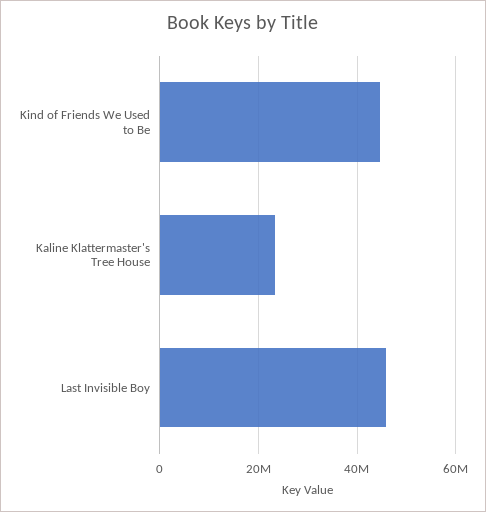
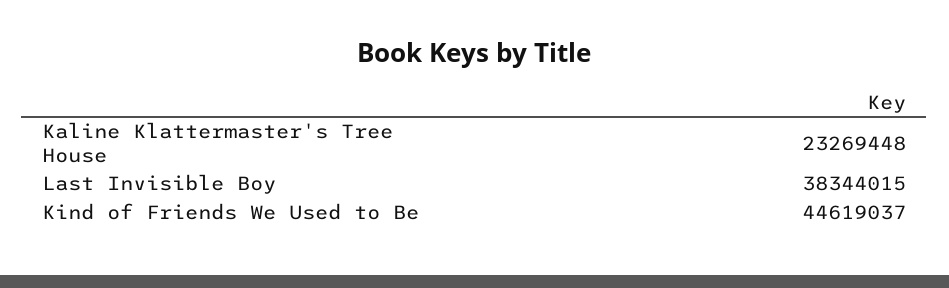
Last Invisible Boy: 46000000 -> 38344015

